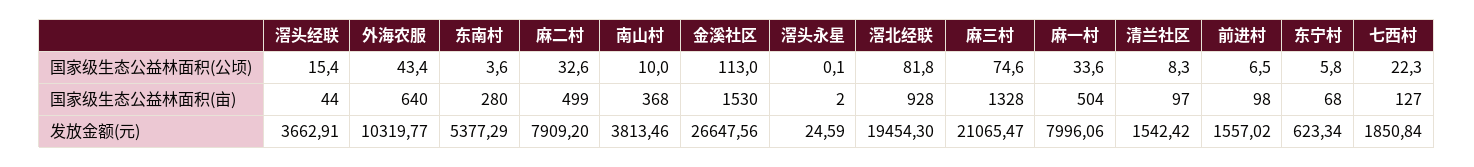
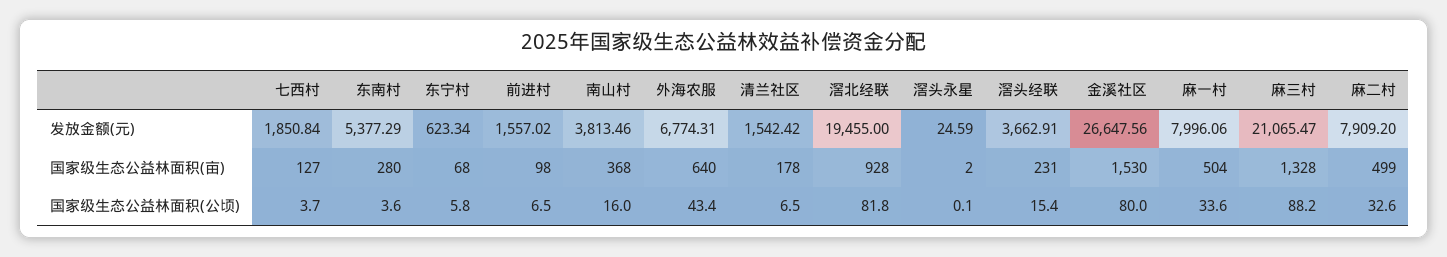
南山村, 国家级生态公益林面积(公顷): 10 -> 16
金溪社区, 国家级生态公益林面积(公顷): 113 -> 80
麻三村, 国家级生态公益林面积(公顷): 74.6 -> 88.2
清兰社区, 国家级生态公益林面积(公顷): 8.3 -> 6.5
七西村, 国家级生态公益林面积(公顷): 22.3 -> 3.7
滘头经联, 国家级生态公益林面积(亩): 44 -> 231
清兰社区, 国家级生态公益林面积(亩): 97 -> 178
外海农服, 发放金额(元): 10319.77 -> 6774.31
滘北经联, 发放金额(元): 19454.3 -> 19455

